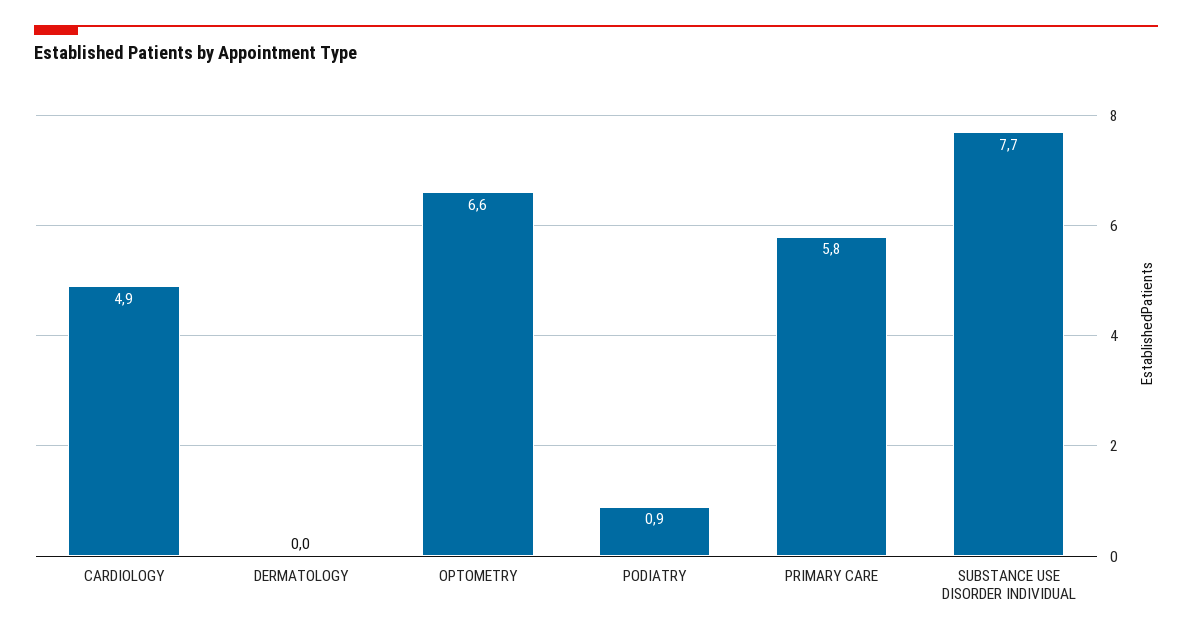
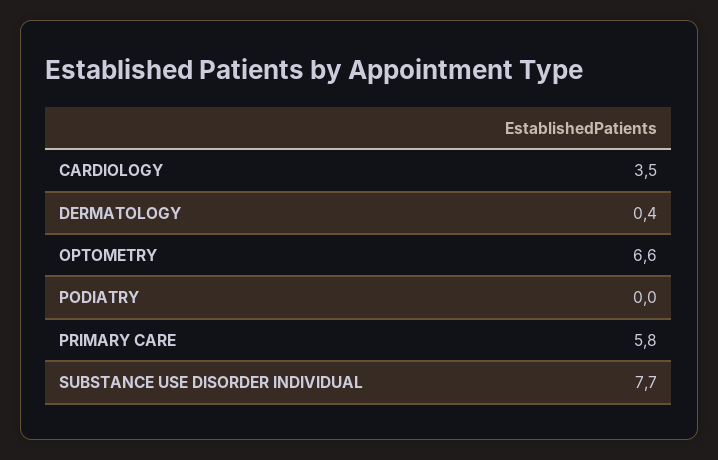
CARDIOLOGY: 4.9 -> 3.5
DERMATOLOGY: 0 -> 0.4
PODIATRY: 0.9 -> 0

